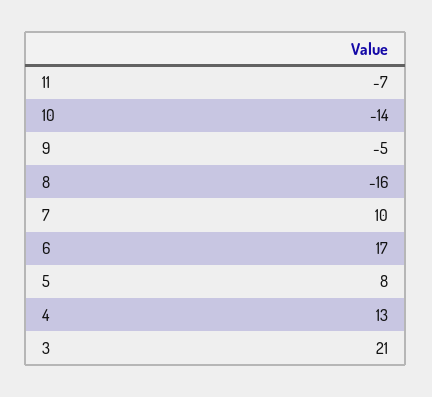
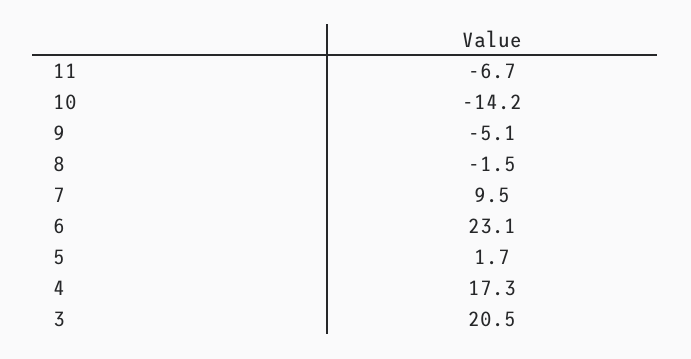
8: -16 -> -1.5
6: 17 -> 23.1
5: 8 -> 1.7
4: 13 -> 17.3

